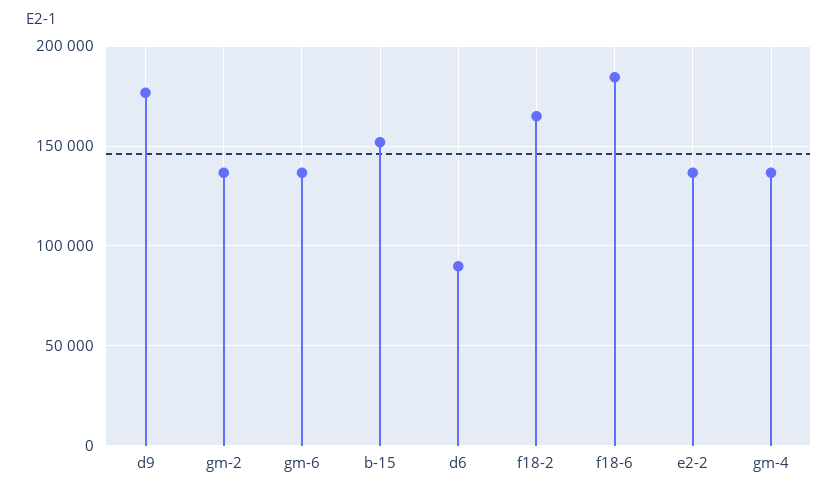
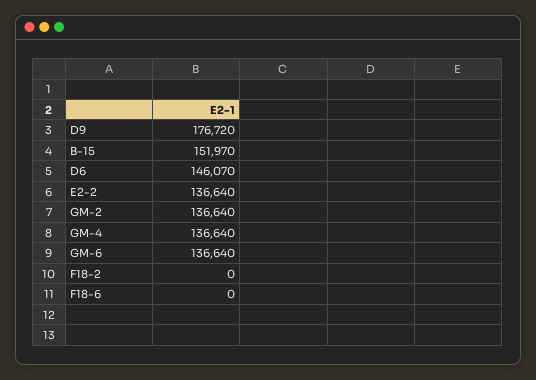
d6: 90000 -> 146070
f18-2: 165000 -> 0
f18-6: 185000 -> 0

